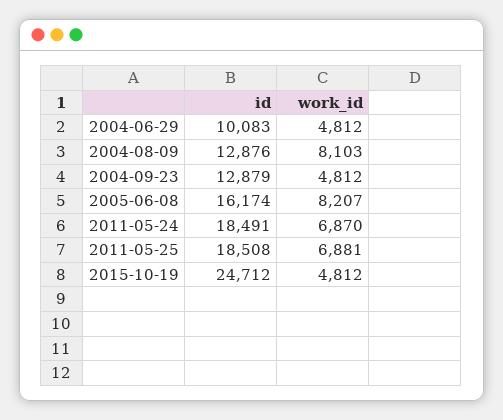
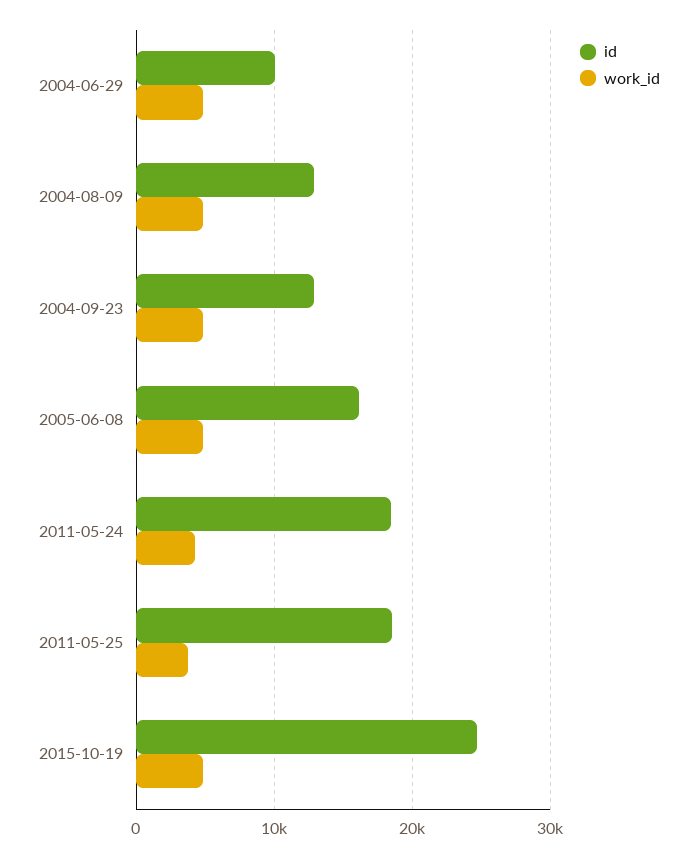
work_id, 2004-08-09: 8103 -> 5000
work_id, 2005-06-08: 8207 -> 5000
work_id, 2011-05-24: 6870 -> 4000
work_id, 2011-05-25: 6881 -> 4000

